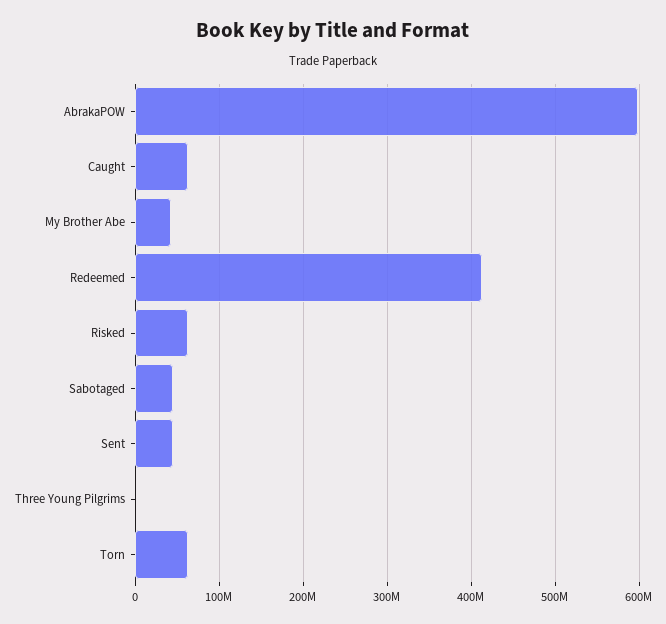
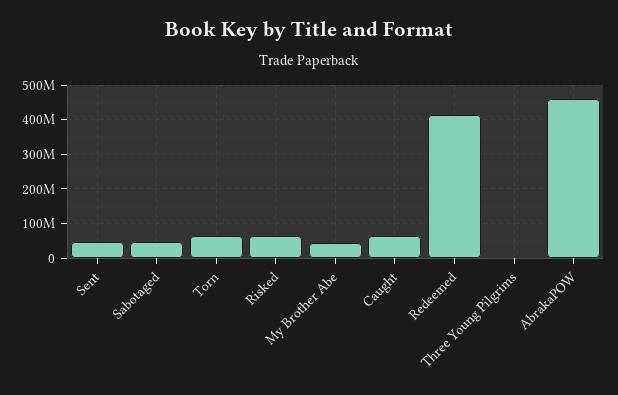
AbrakaPOW: 600000000 -> 460000000

